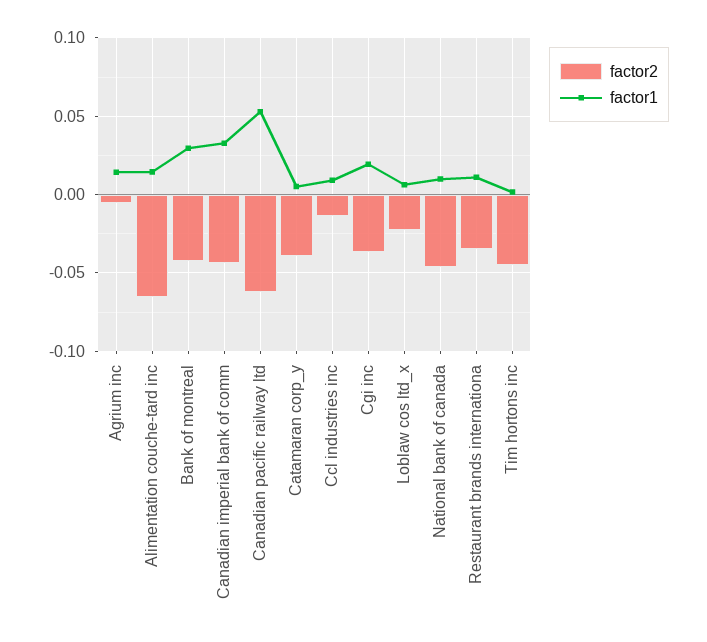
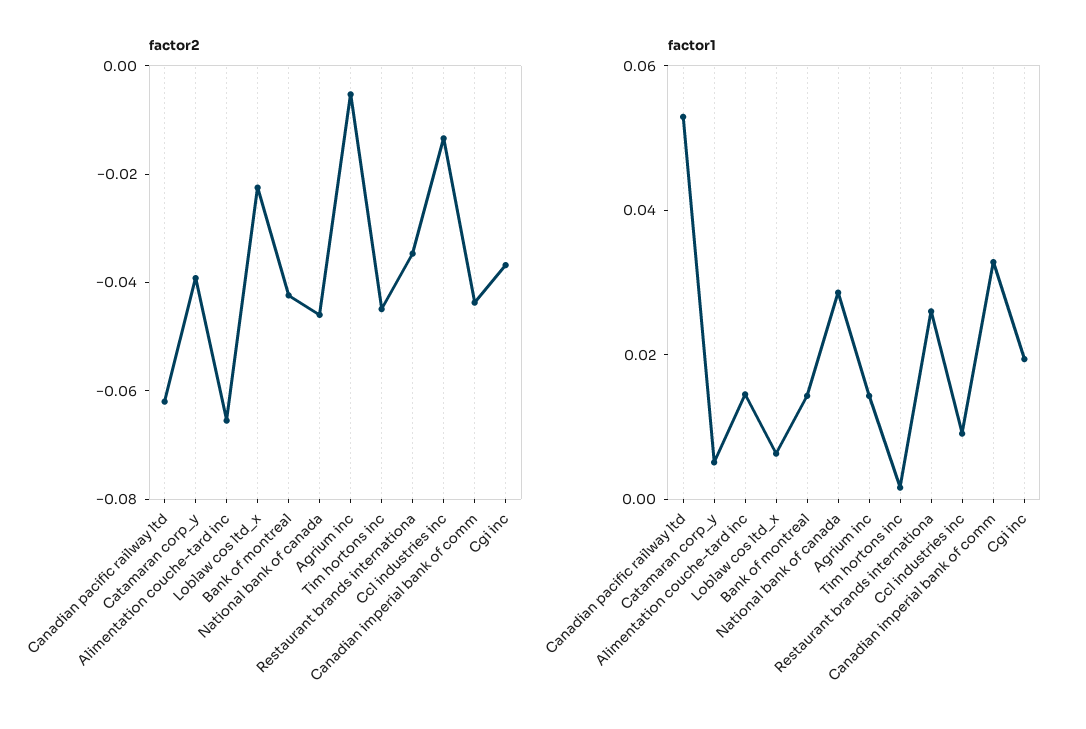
factor1, Bank of montreal: 0.03 -> 0.015
factor1, National bank of canada: 0.01 -> 0.03
factor1, Restaurant brands internationa: 0.01 -> 0.025

